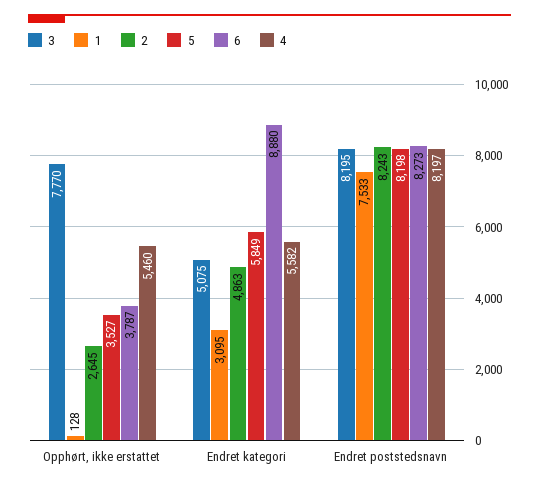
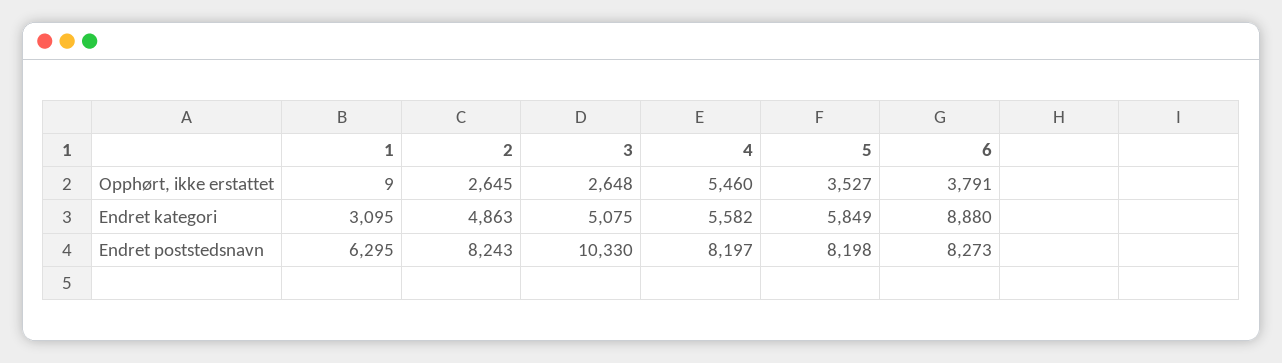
3, Opphørt, ikke erstattet: 7770 -> 2648
1, Opphørt, ikke erstattet: 128 -> 9
6, Opphørt, ikke erstattet: 3787 -> 3791
3, Endret poststedsnavn: 8195 -> 10330
1, Endret poststedsnavn: 7533 -> 6295

